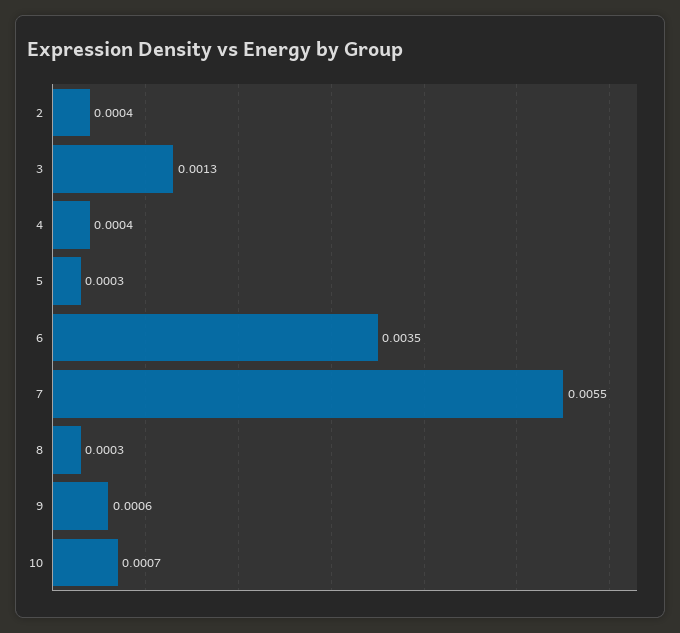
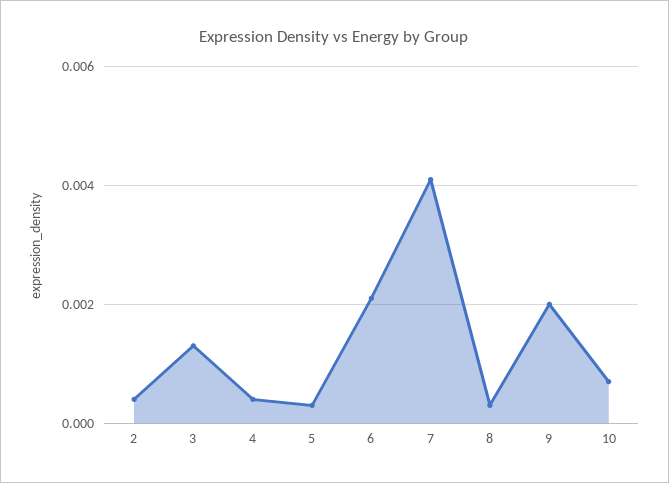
6: 0.0035 -> 0.002
7: 0.0055 -> 0.004
9: 0.0006 -> 0.002

